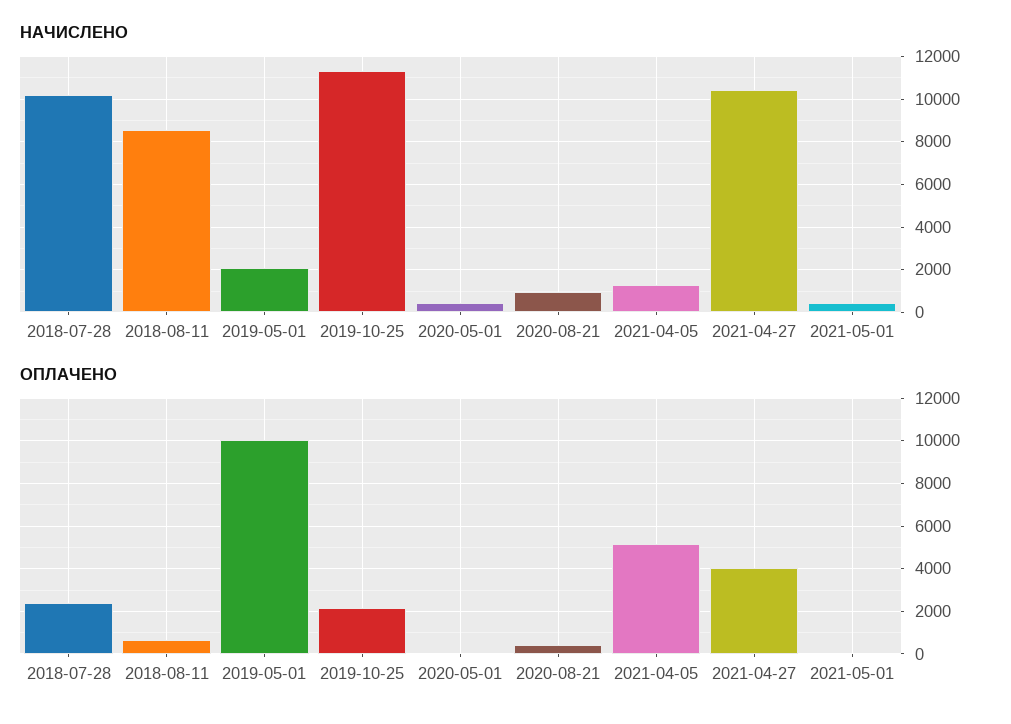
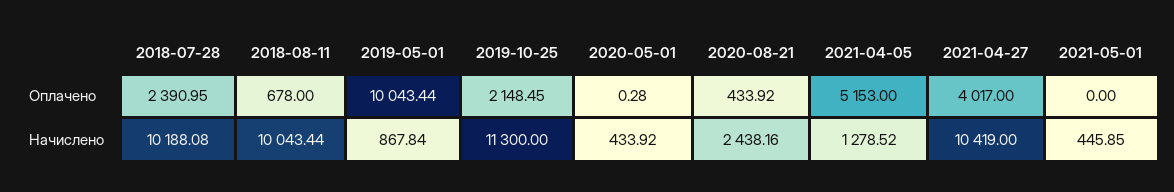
НАЧИСЛЕНО, 2018-08-11: 8500 -> 10043.44
НАЧИСЛЕНО, 2019-05-01: 2000 -> 867.84
НАЧИСЛЕНО, 2020-08-21: 1000 -> 2438.16

